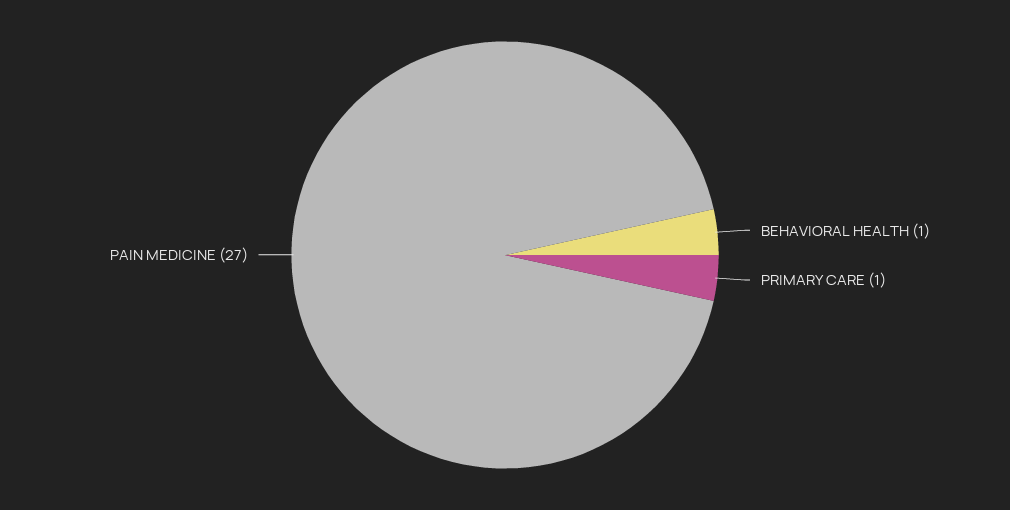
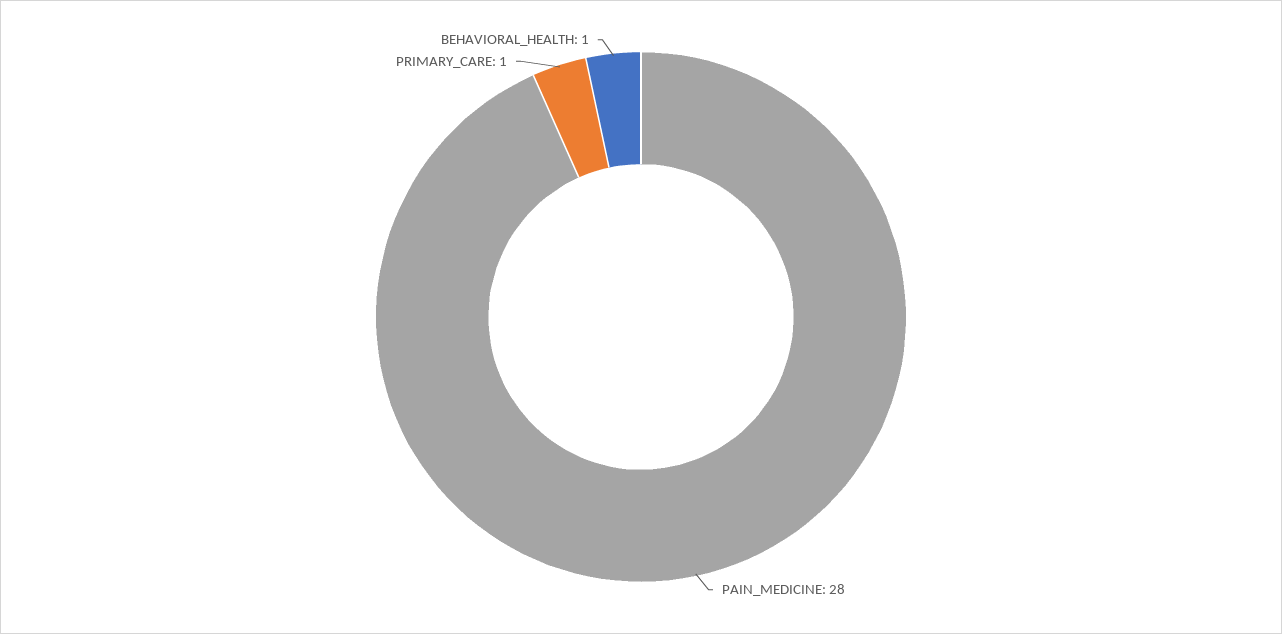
PAIN MEDICINE: 27 -> 28

